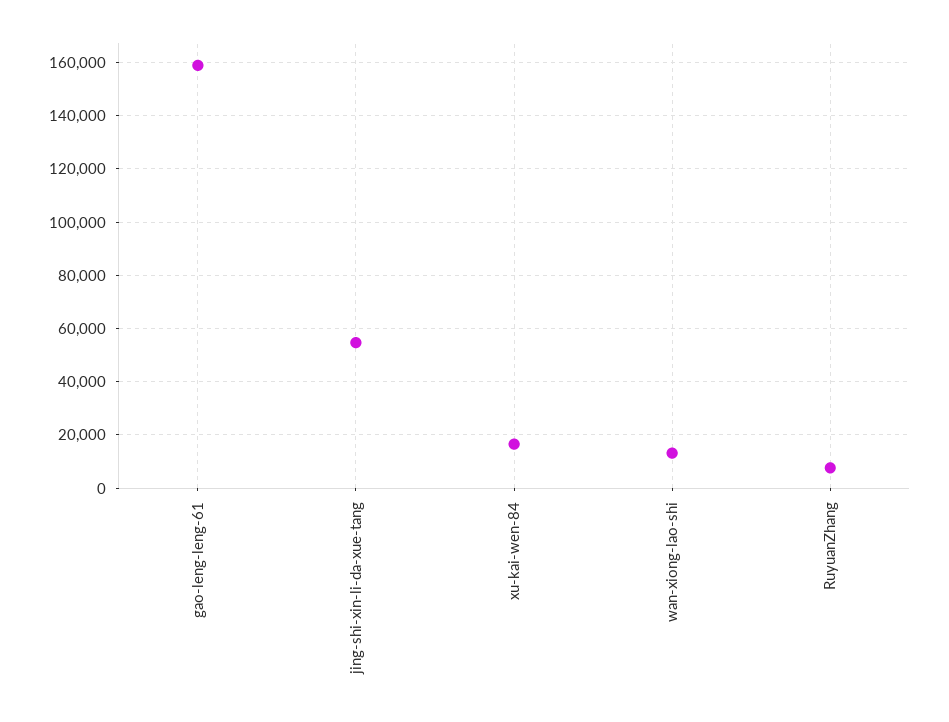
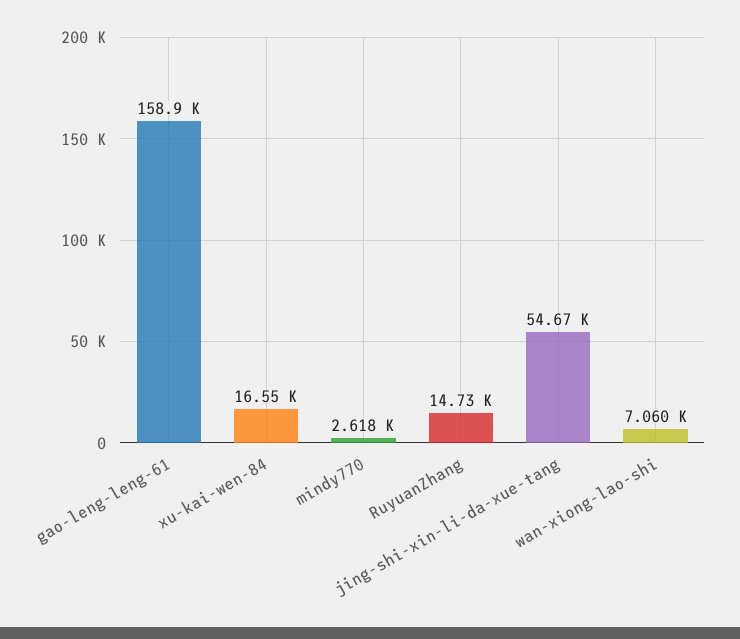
wan-xiong-lao-shi: 12500 -> 7060
RuyuanZhang: 7500 -> 14730
mindy770: none -> 2618

